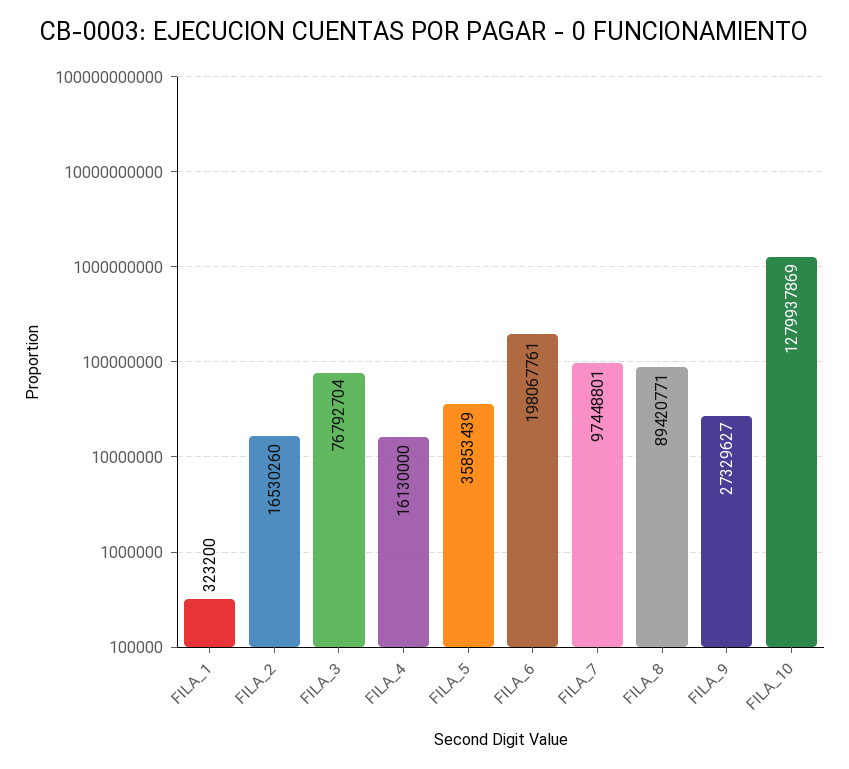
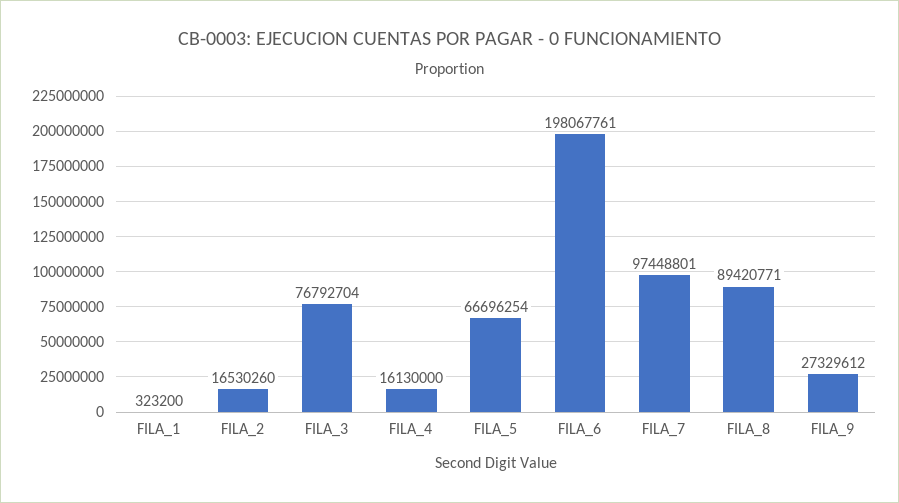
FILA_5: 35853439 -> 66696254
FILA_9: 27329627 -> 27329612
FILA_10: 1279937869 -> none

